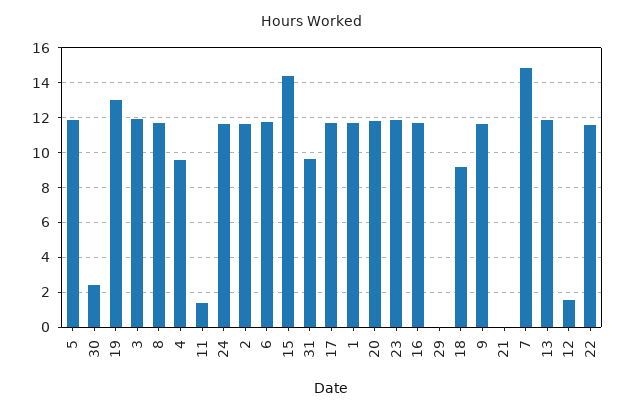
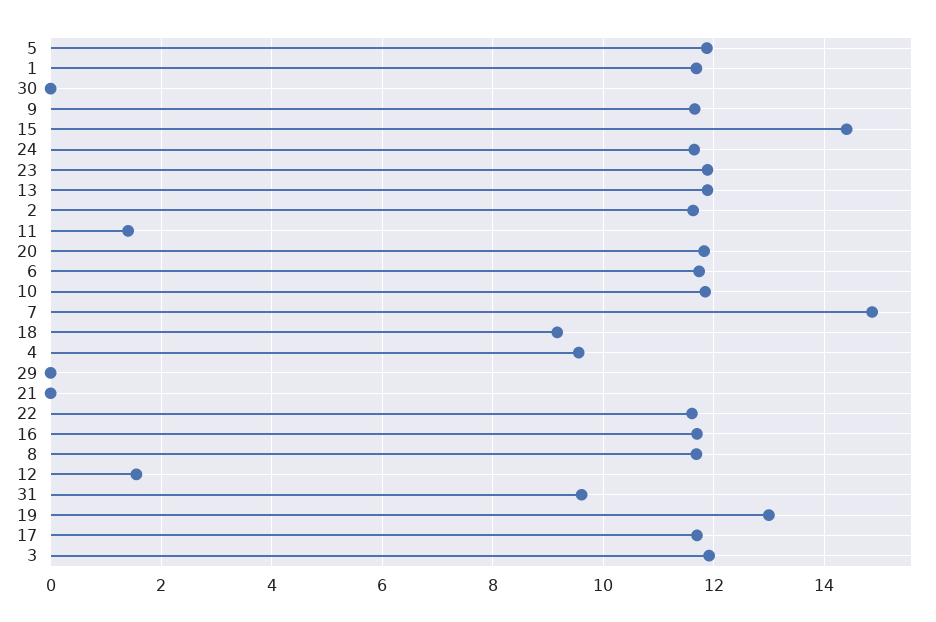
30: 2.5 -> 0
10: none -> 11.8

